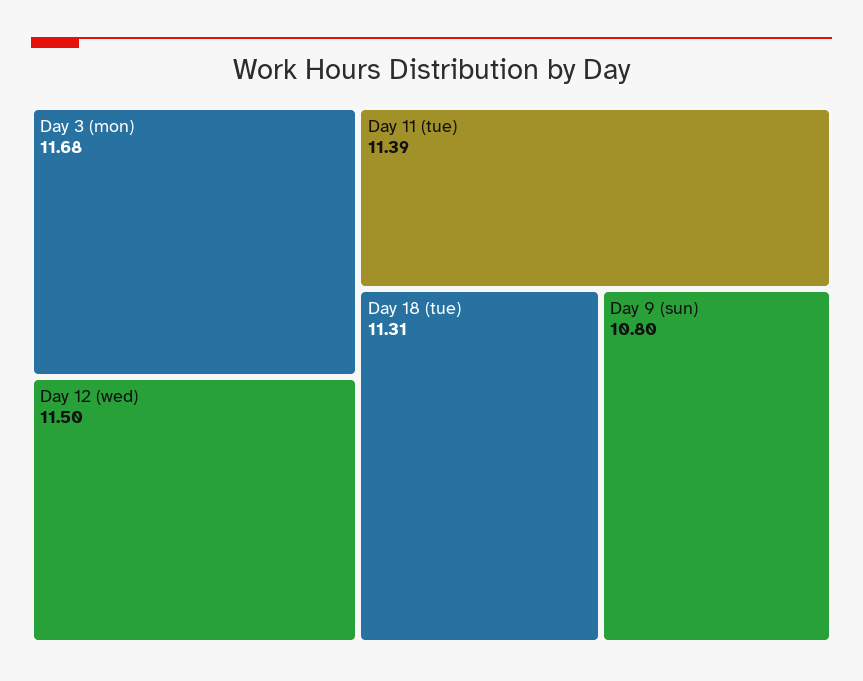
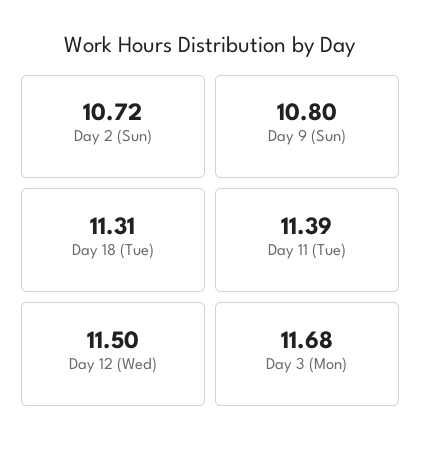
Day 2 (Sun): none -> 10.72

